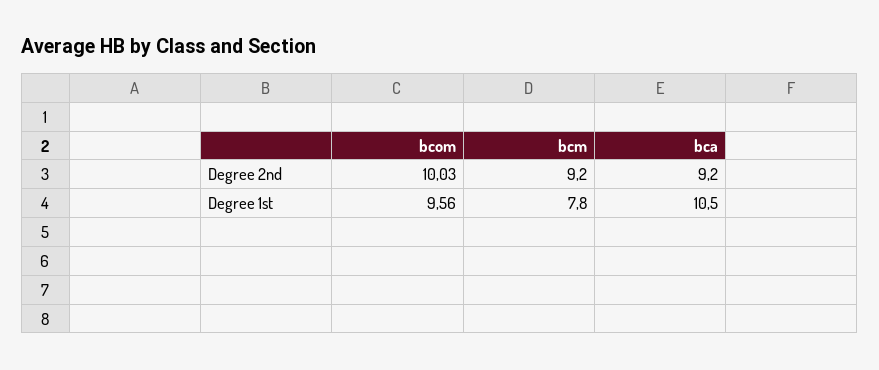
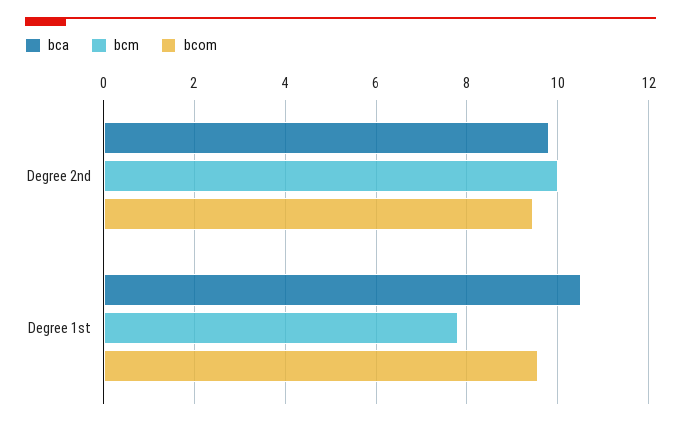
bcom, Degree 2nd: 10.03 -> 9.4
bcm, Degree 2nd: 9.2 -> 10
bca, Degree 2nd: 9.2 -> 9.8

